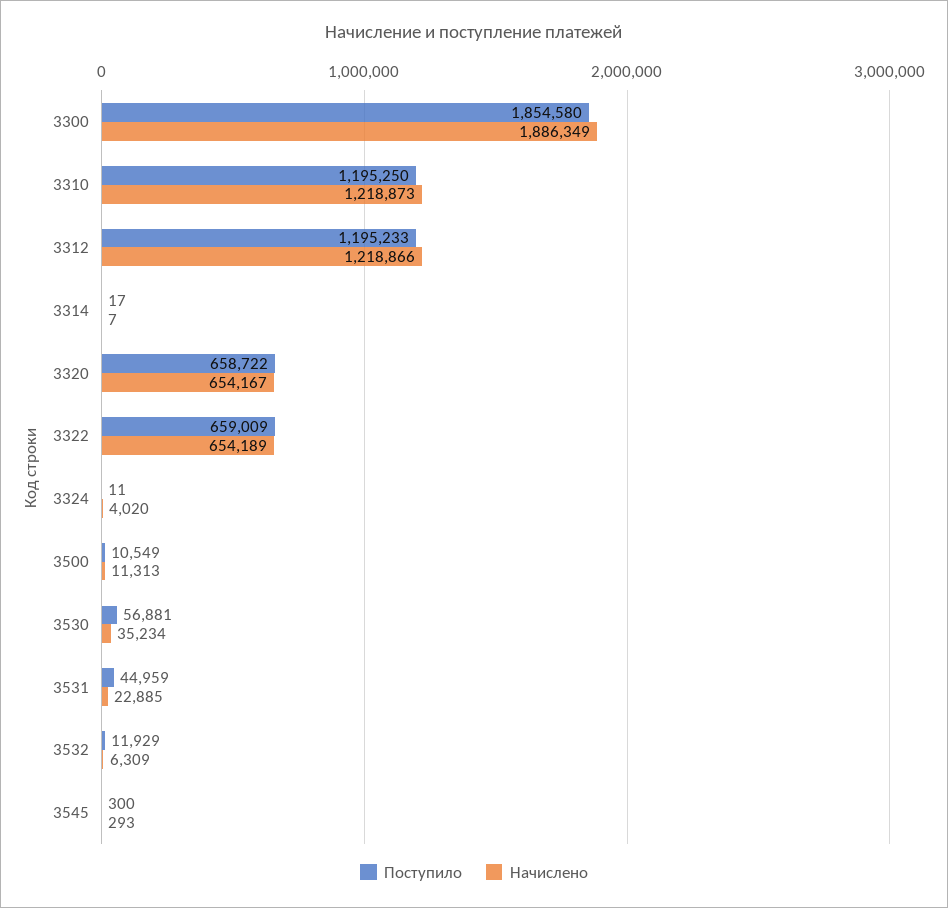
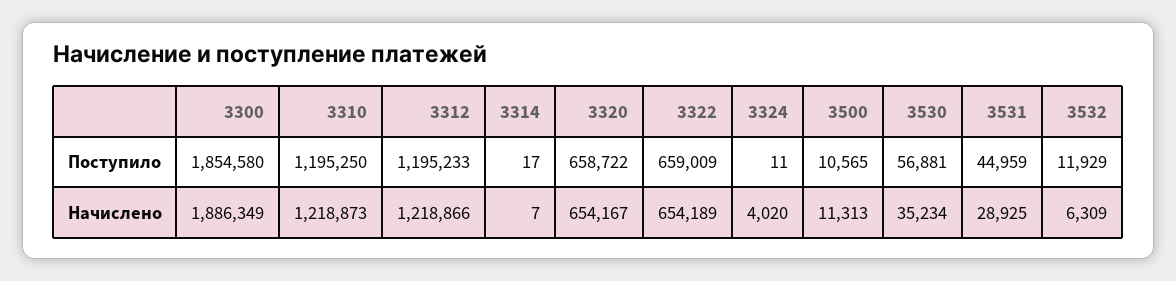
Поступило, 3500: 10549 -> 10565
Начислено, 3531: 22885 -> 28925
Поступило, 3545: 300 -> none
Начислено, 3545: 293 -> none

